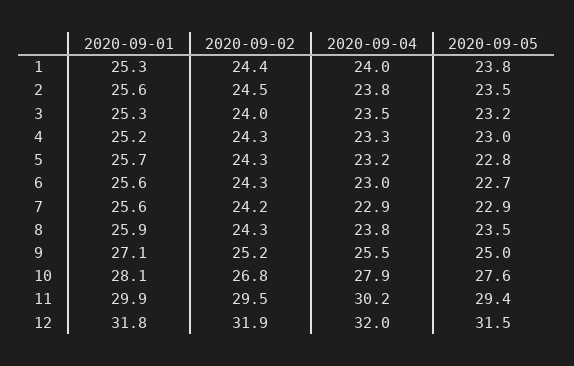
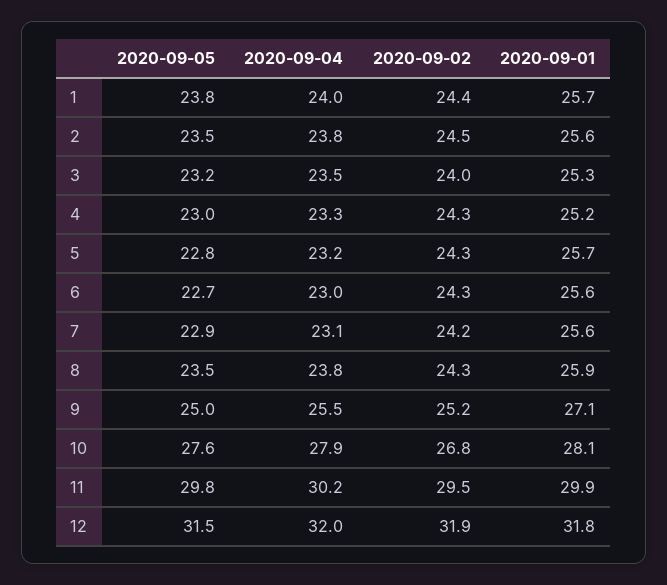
2020-09-01, 1: 25.3 -> 25.7
2020-09-04, 7: 22.9 -> 23.1
2020-09-05, 11: 29.4 -> 29.8

